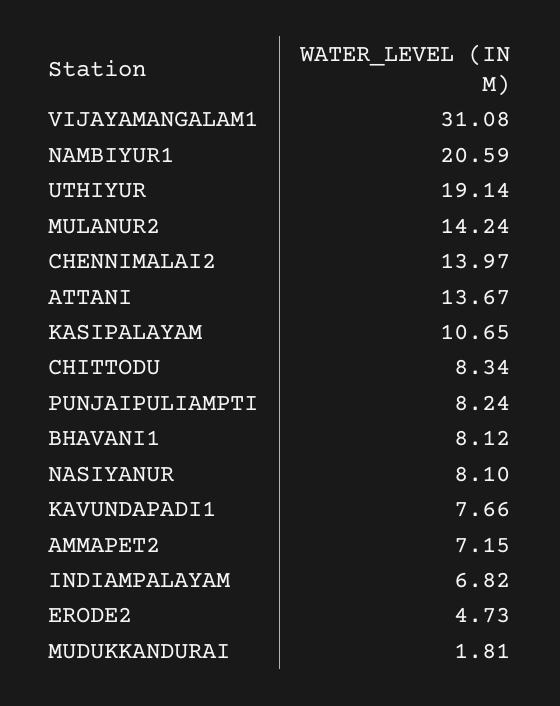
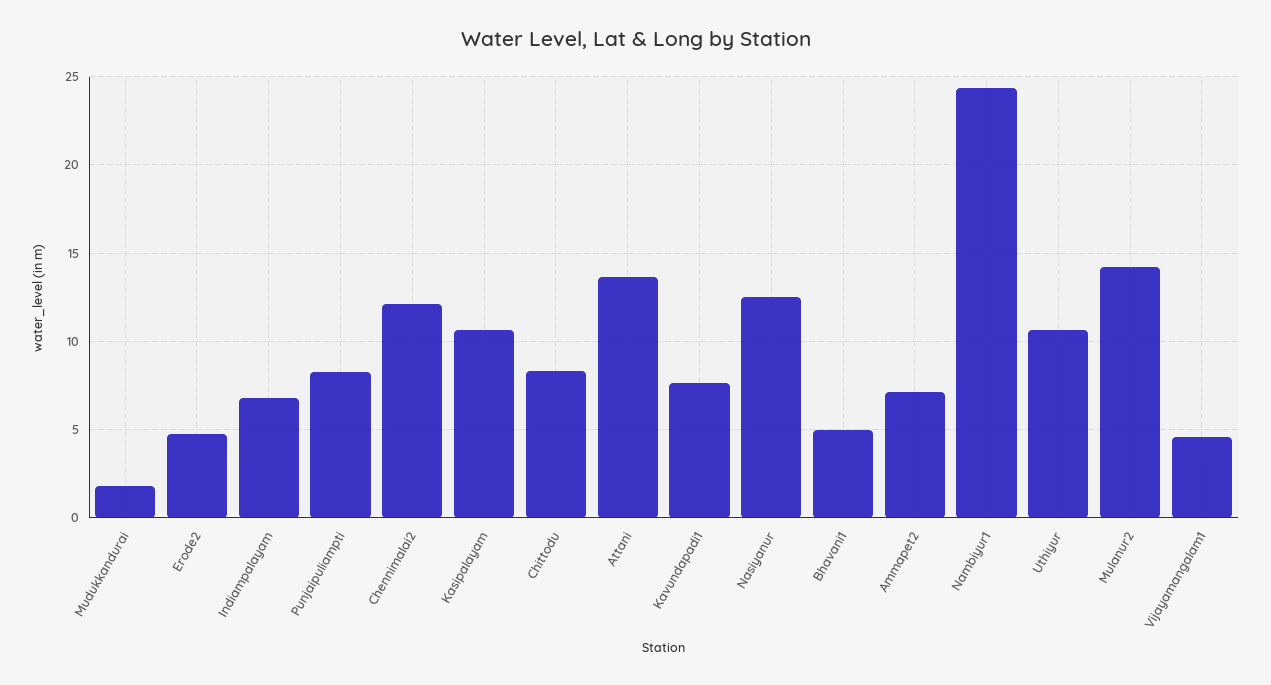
VIJAYAMANGALAM1: 31.08 -> 4.5
NAMBIYUR1: 20.59 -> 24.5
UTHIYUR: 19.14 -> 10.5
CHENNIMALAI2: 13.97 -> 12
BHAVANI1: 8.12 -> 5
NASIYANUR: 8.1 -> 12.5

